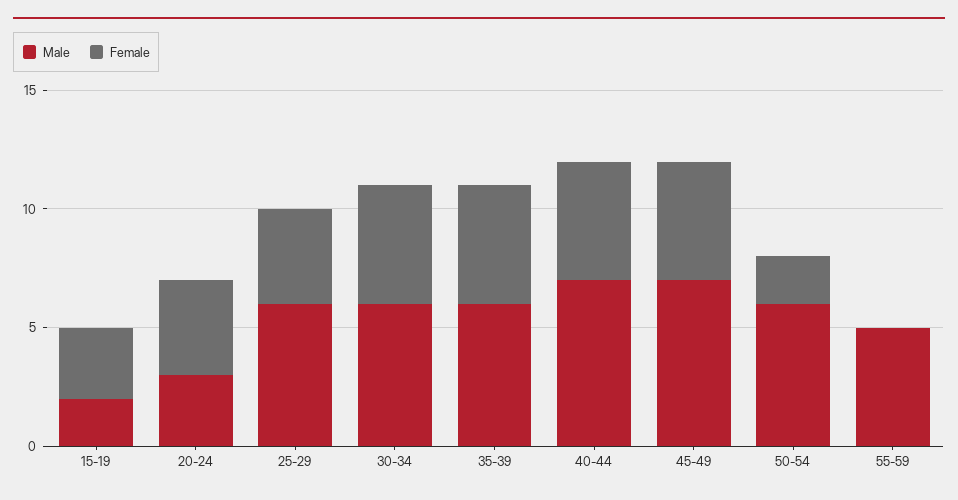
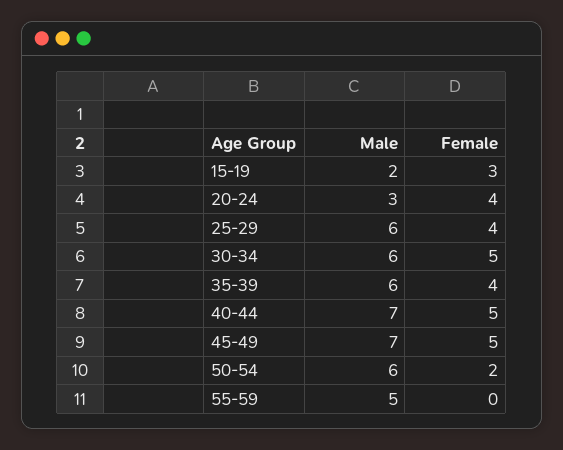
Female, 35-39: 5 -> 4

